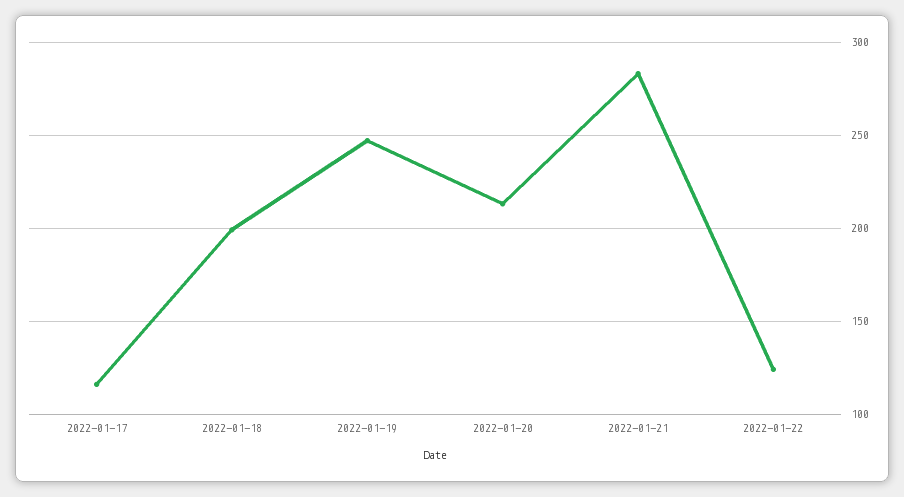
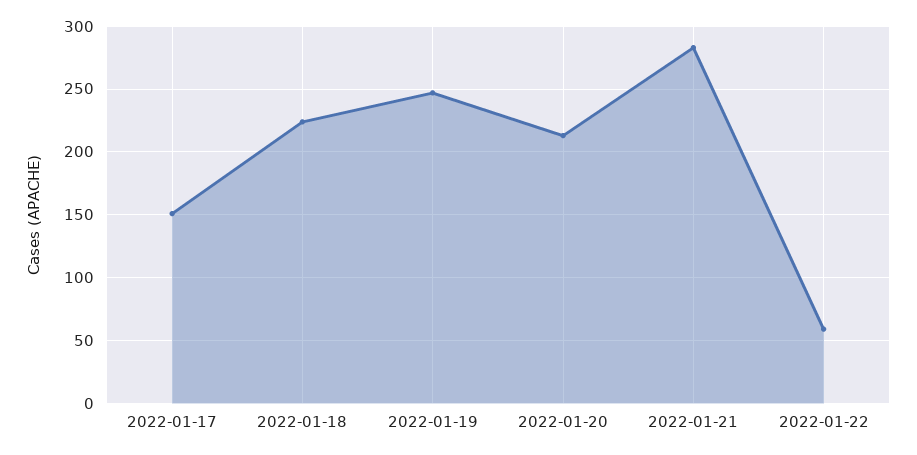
2022-01-17: 115 -> 150
2022-01-18: 200 -> 225
2022-01-22: 125 -> 60

